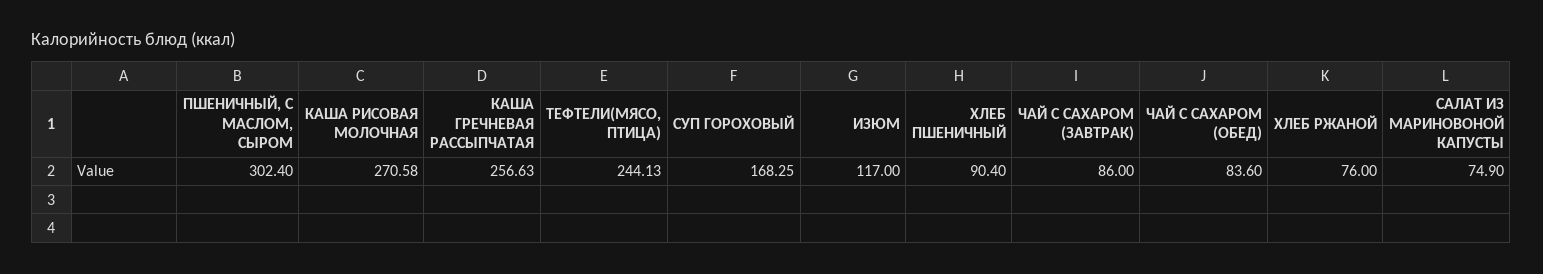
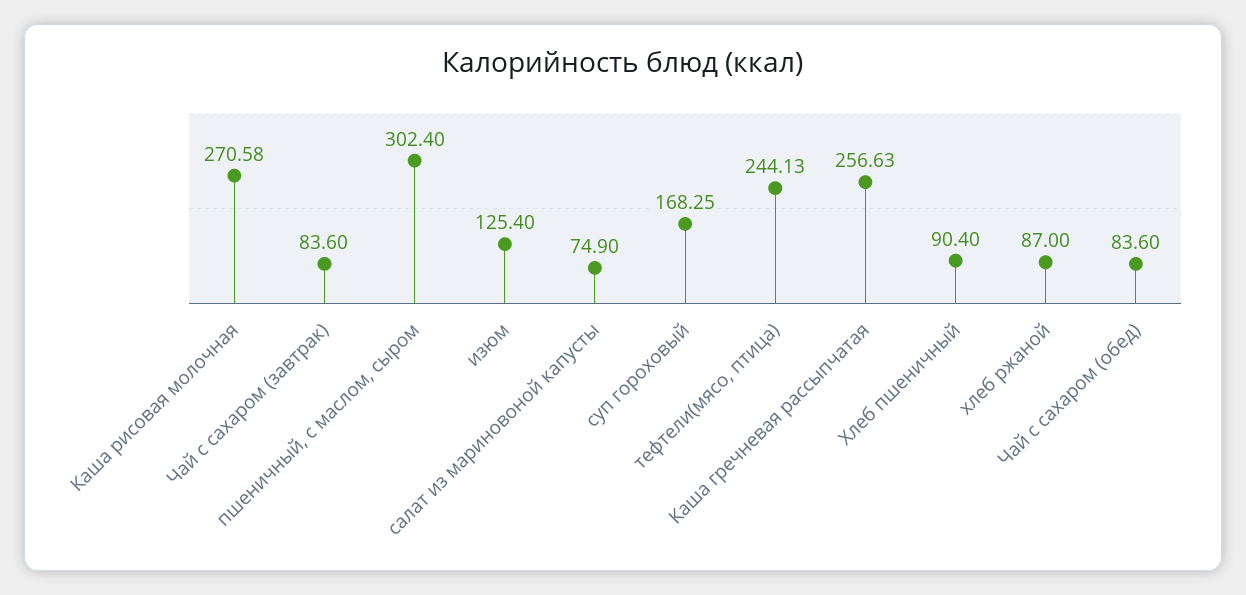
ИЗЮМ: 117 -> 125.4
ЧАЙ С САХАРОМ (ЗАВТРАК): 86 -> 83.6
ХЛЕБ РЖАНОЙ: 76 -> 87

